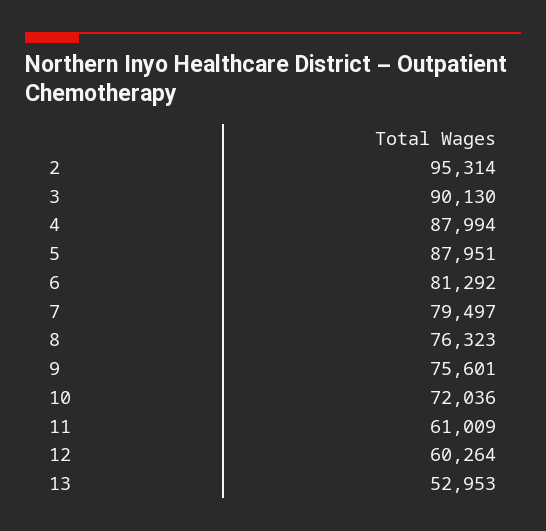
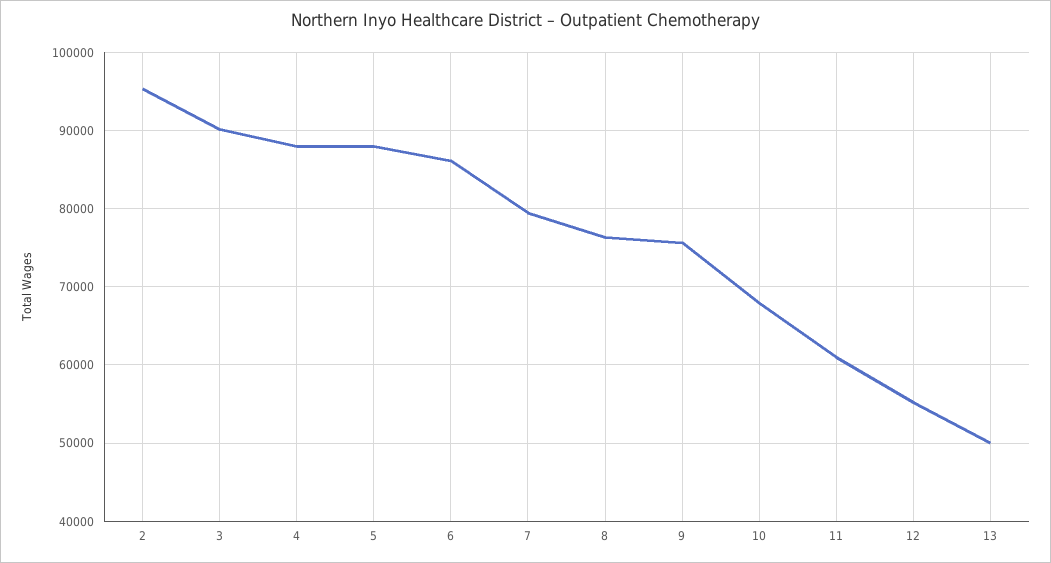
6: 81292 -> 86000
10: 72036 -> 68000
12: 60264 -> 55000
13: 52953 -> 50000

